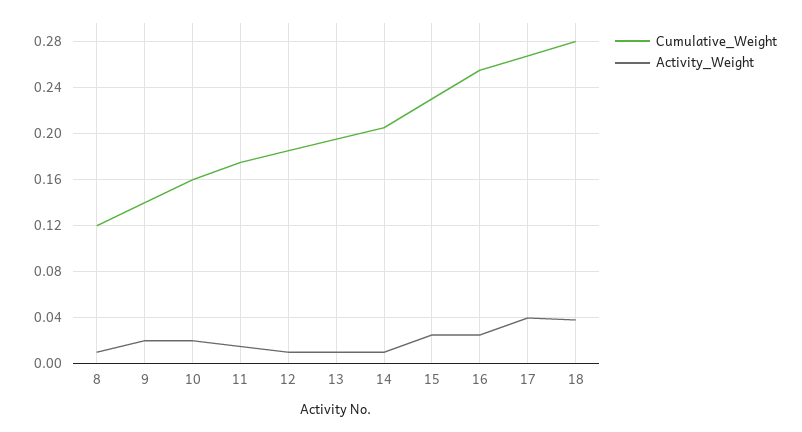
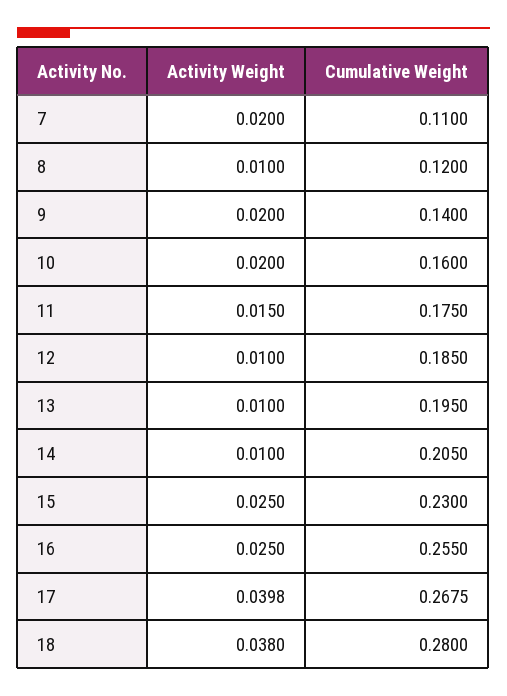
Activity_Weight, 7: none -> 0.02
Cumulative_Weight, 7: none -> 0.11

